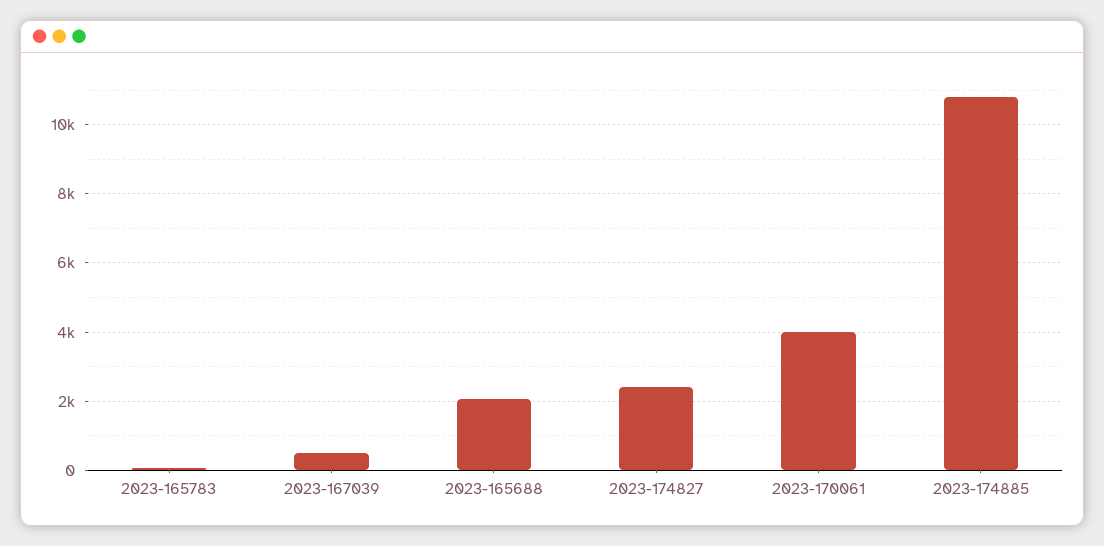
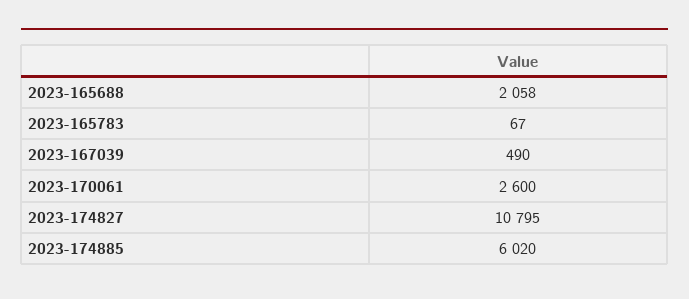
2023-174827: 2400 -> 10795
2023-170061: 4000 -> 2600
2023-174885: 10800 -> 6020

